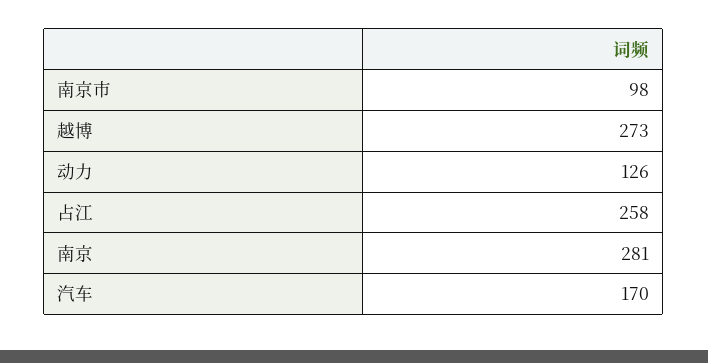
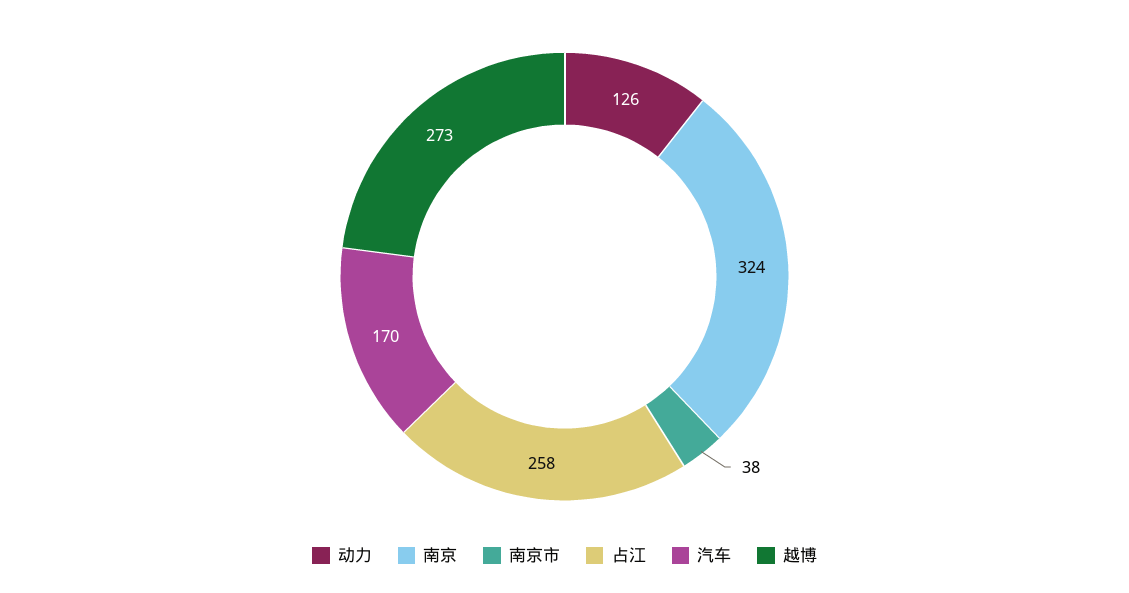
南京市: 98 -> 38
南京: 281 -> 324

